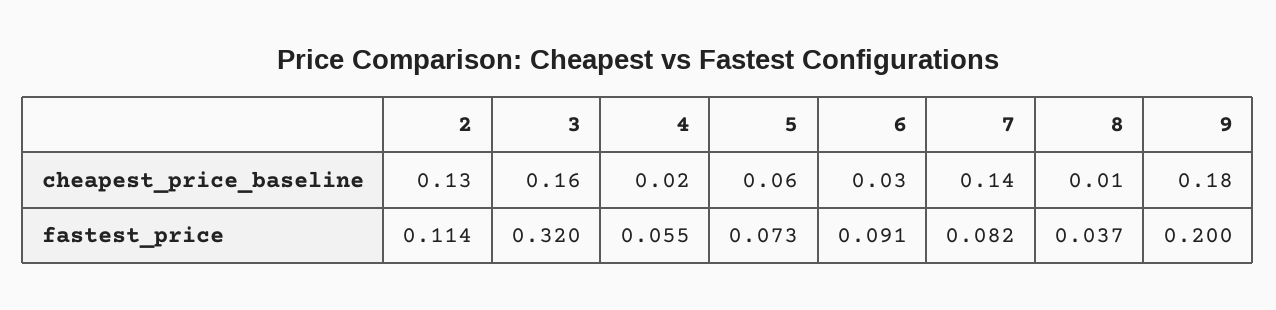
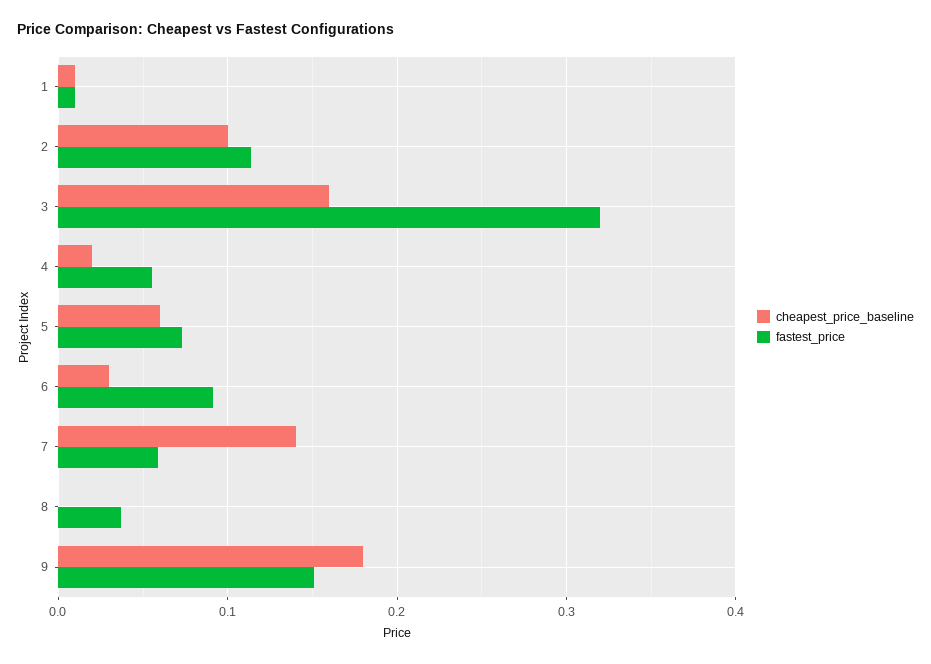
cheapest_price_baseline, 2: 0.13 -> 0.1
cheapest_price_baseline, 8: 0.01 -> 0
fastest_price, 7: 0.082 -> 0.06
fastest_price, 9: 0.2 -> 0.15
cheapest_price_baseline, 1: none -> 0.01
fastest_price, 1: none -> 0.01

